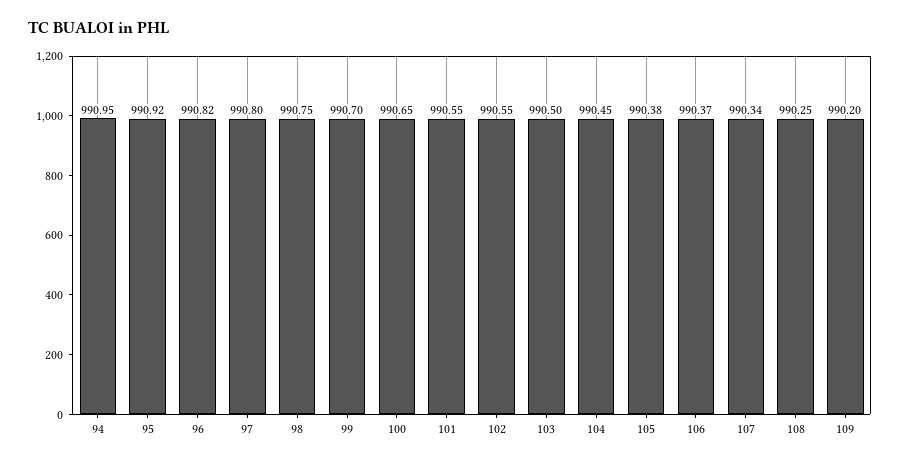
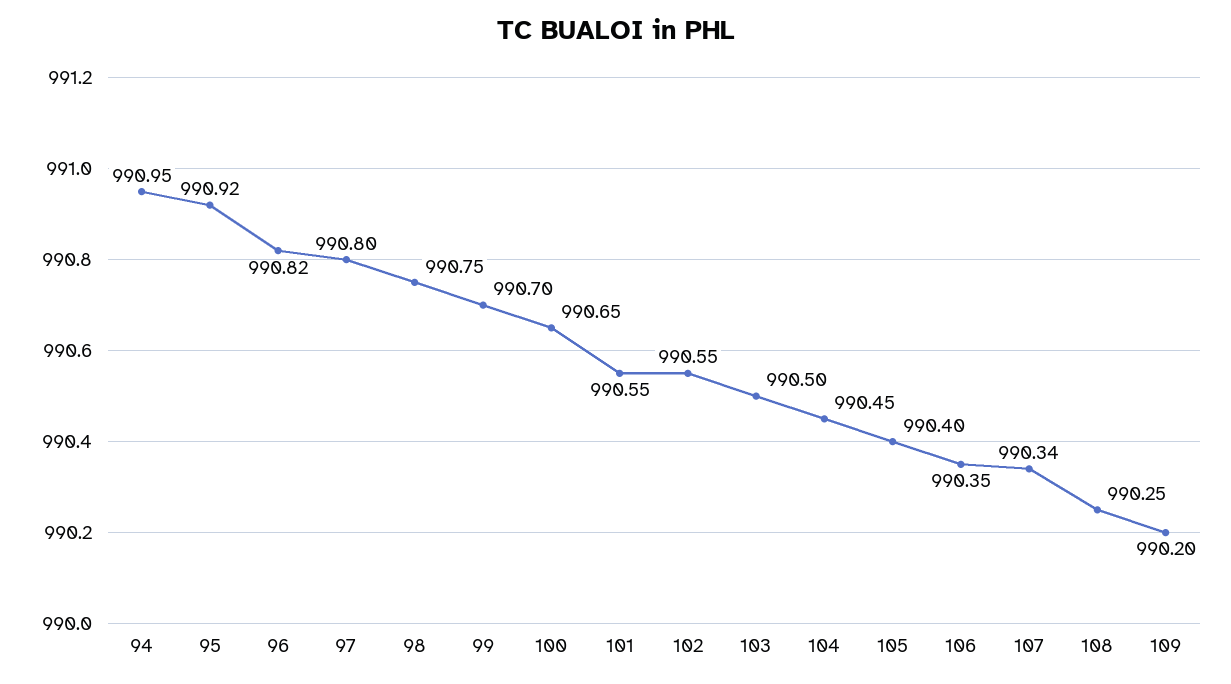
105: 990.38 -> 990.4
106: 990.37 -> 990.35

